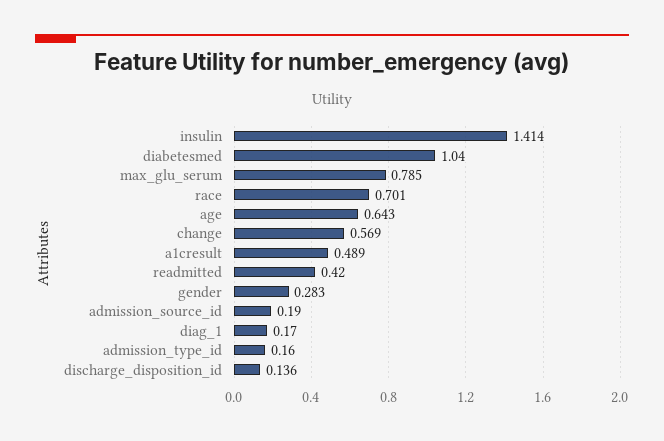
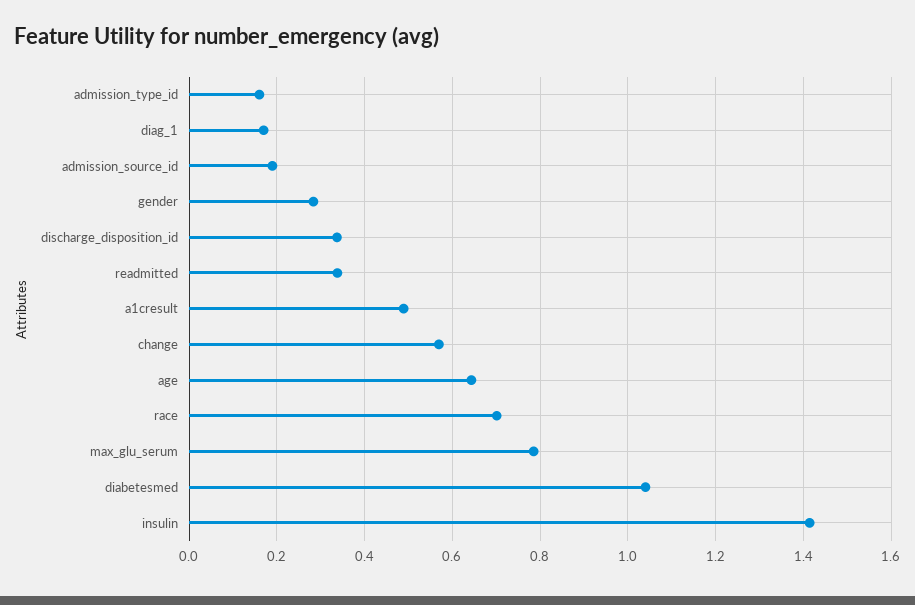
readmitted: 0.42 -> 0.34
discharge_disposition_id: 0.136 -> 0.34

